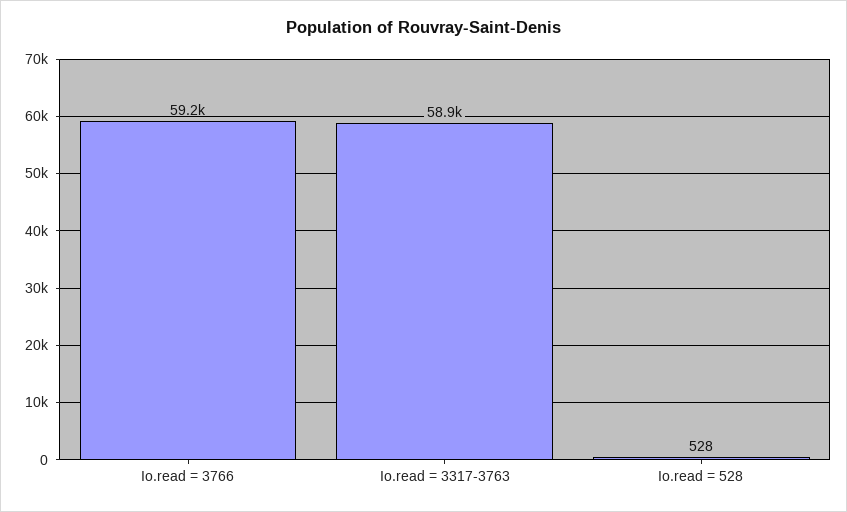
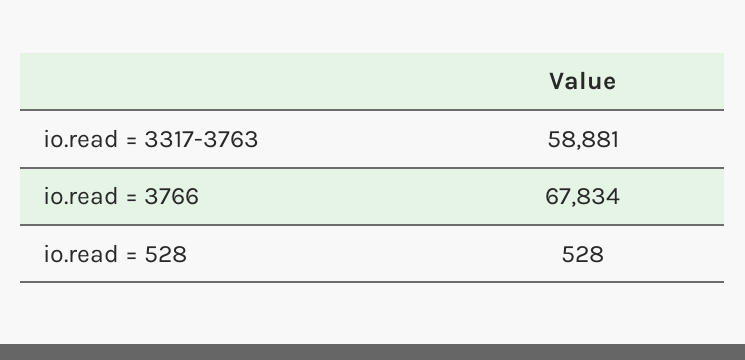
Io.read = 3766: 59200 -> 67834

